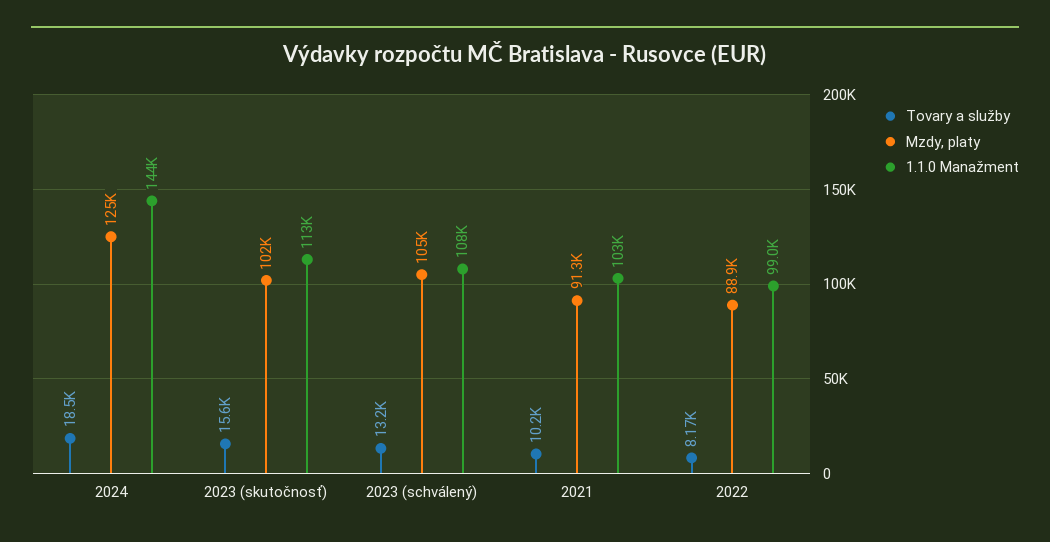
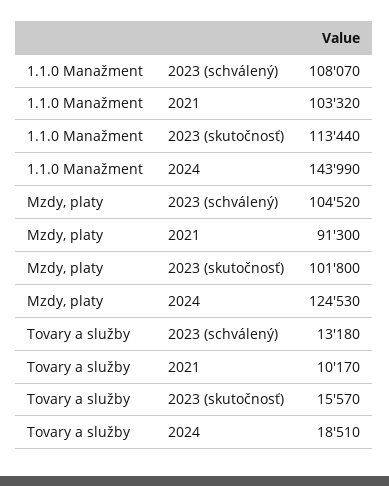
Tovary a služby, 2022: 8170 -> none
Mzdy, platy, 2022: 88900 -> none
1.1.0 Manažment, 2022: 99000 -> none

